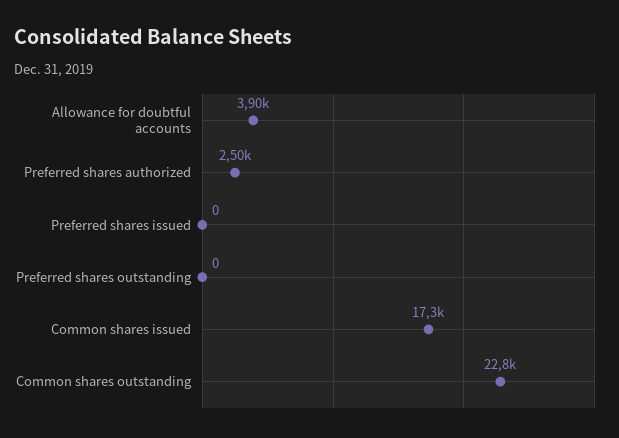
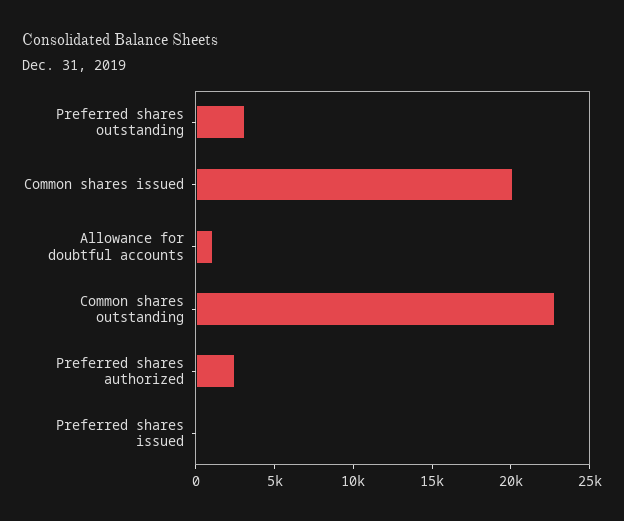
Allowance for doubtful accounts: 3900 -> 1000
Preferred shares outstanding: 0 -> 3000
Common shares issued: 17300 -> 20000

